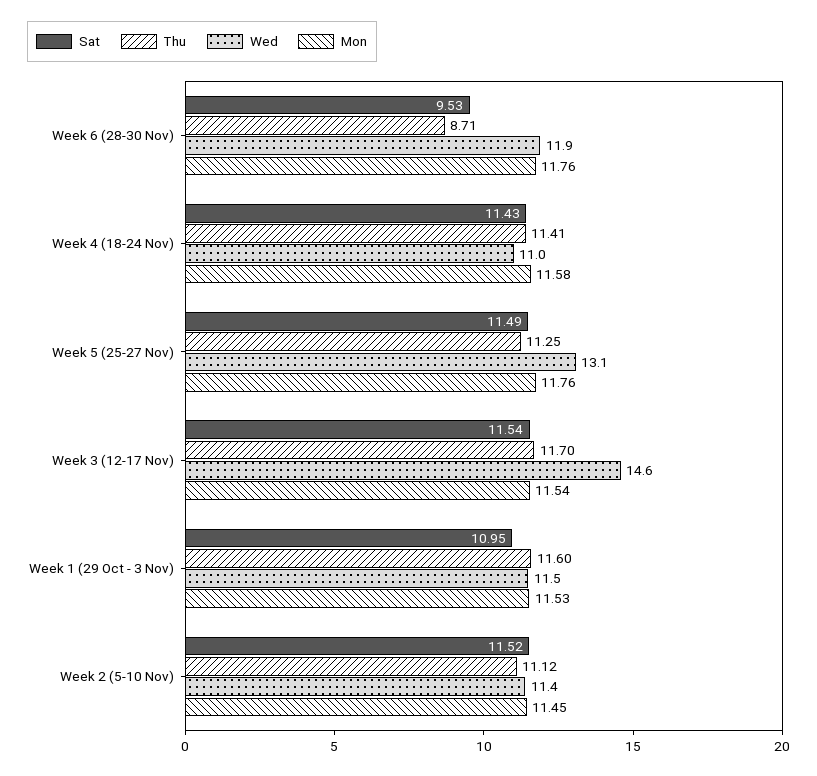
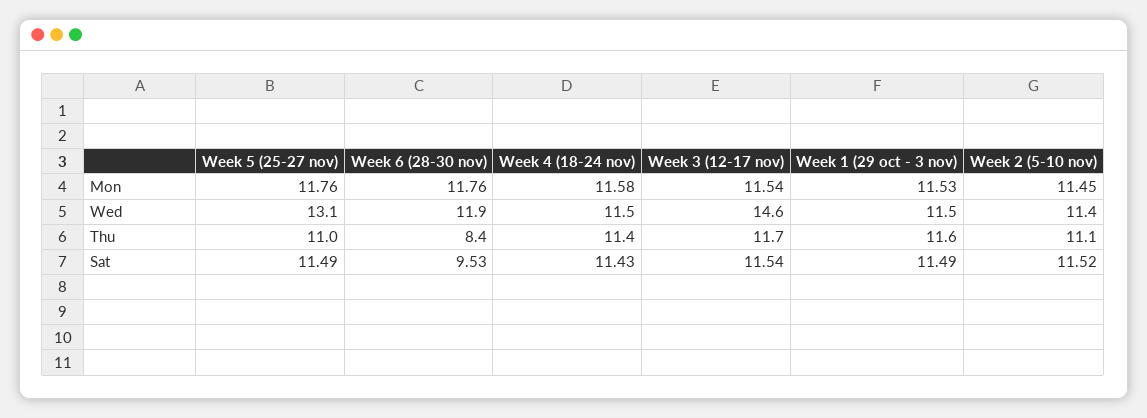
Thu, Week 6 (28-30 Nov): 8.71 -> 8.4
Wed, Week 4 (18-24 Nov): 11 -> 11.5
Thu, Week 5 (25-27 Nov): 11.25 -> 11
Sat, Week 1 (29 Oct - 3 Nov): 10.95 -> 11.49

